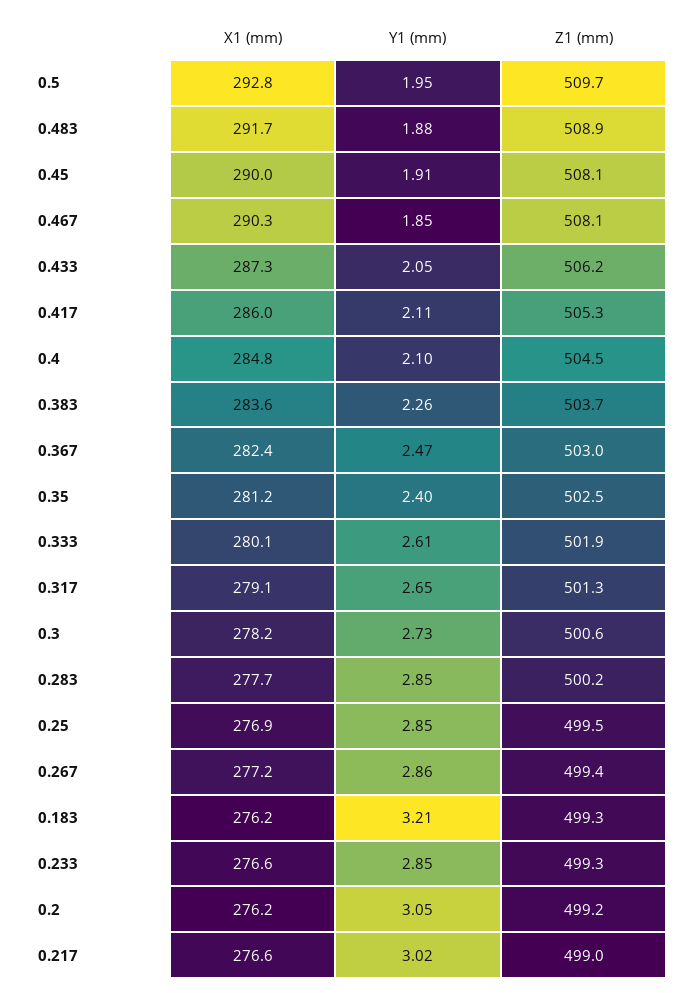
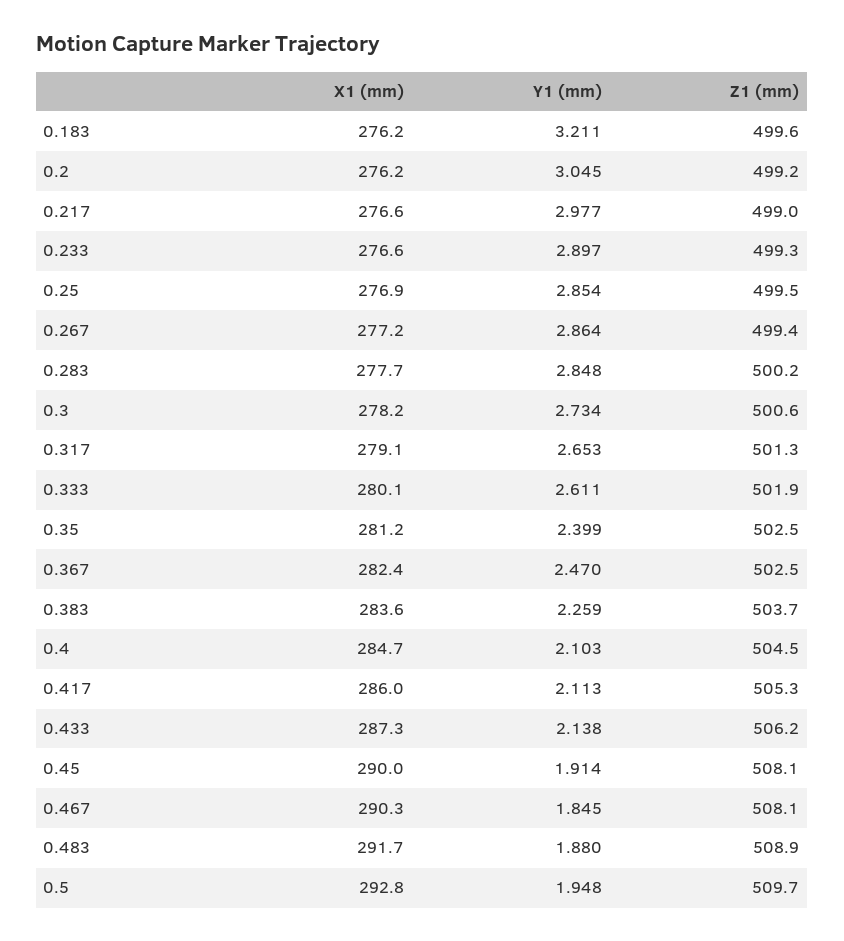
Y1 (mm), 0.433: 2.05 -> 2.138
X1 (mm), 0.4: 284.8 -> 284.7
Z1 (mm), 0.367: 503 -> 502.5
Z1 (mm), 0.183: 499.3 -> 499.6
Y1 (mm), 0.233: 2.85 -> 2.897
Y1 (mm), 0.217: 3.02 -> 2.977

